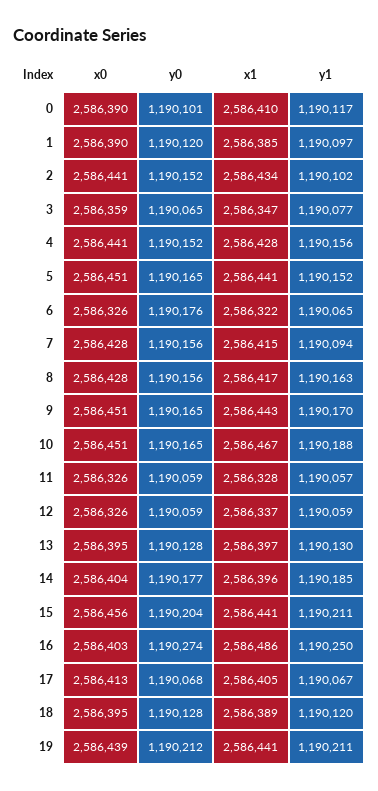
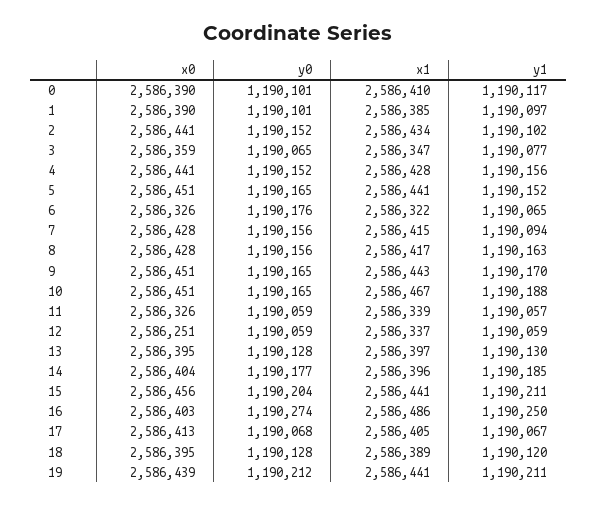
y0, 1: 1190120 -> 1190101
x1, 11: 2586328 -> 2586339
x0, 12: 2586326 -> 2586251

